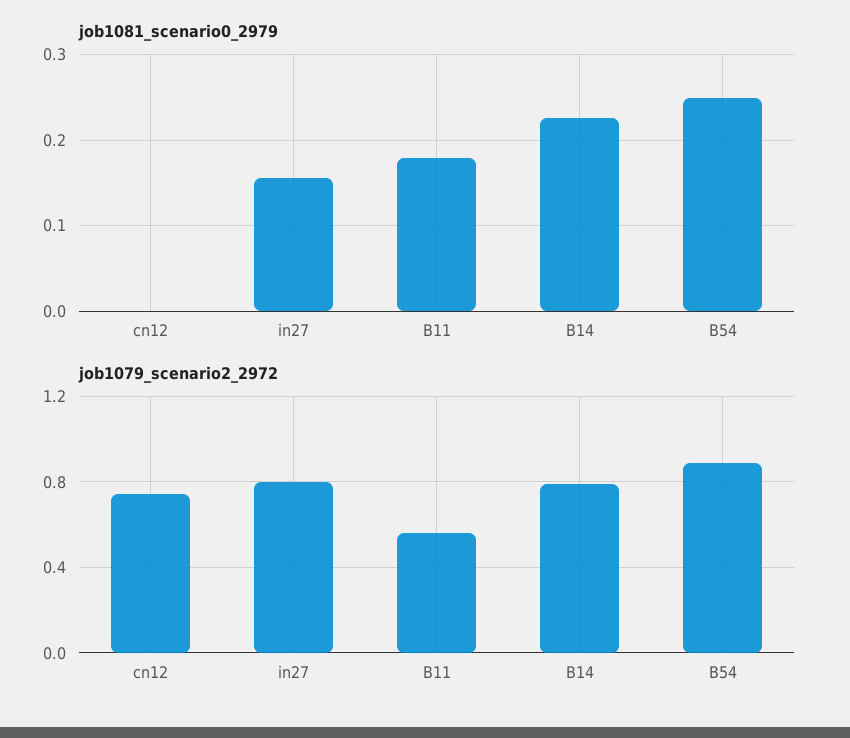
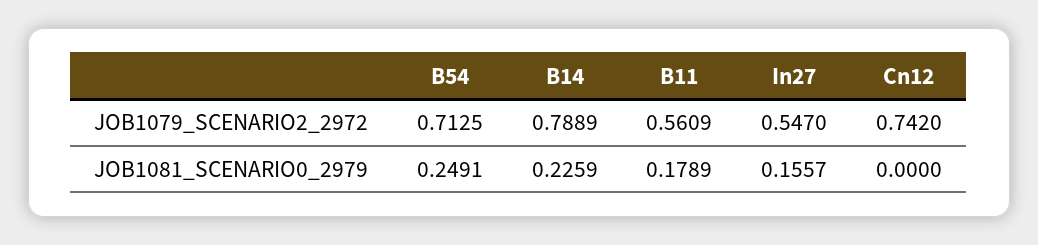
job1079_scenario2_2972, in27: 0.8 -> 0.547
job1079_scenario2_2972, B54: 0.9 -> 0.7125

